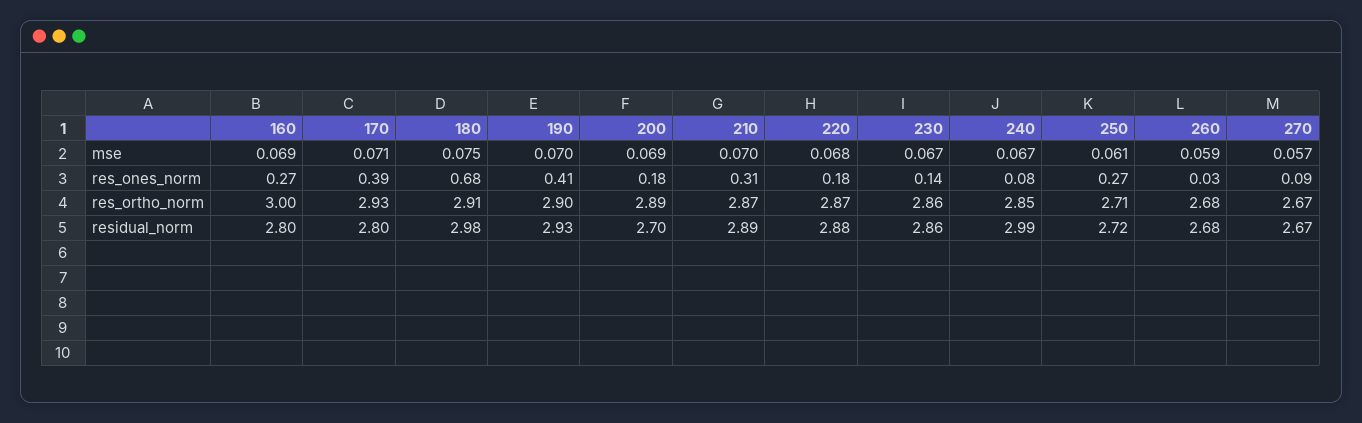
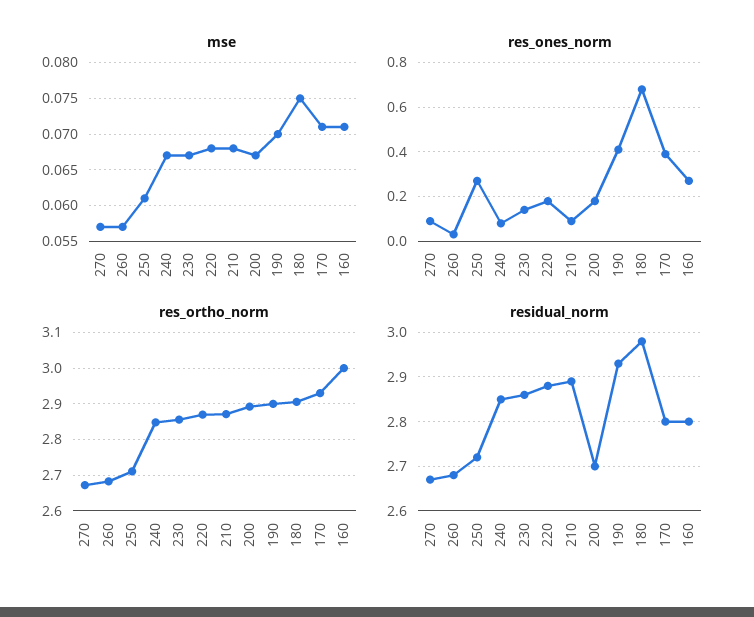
mse, 160: 0.069 -> 0.071
mse, 200: 0.069 -> 0.067
mse, 210: 0.07 -> 0.068
mse, 260: 0.059 -> 0.057
res_ones_norm, 210: 0.31 -> 0.1
residual_norm, 240: 2.99 -> 2.85

